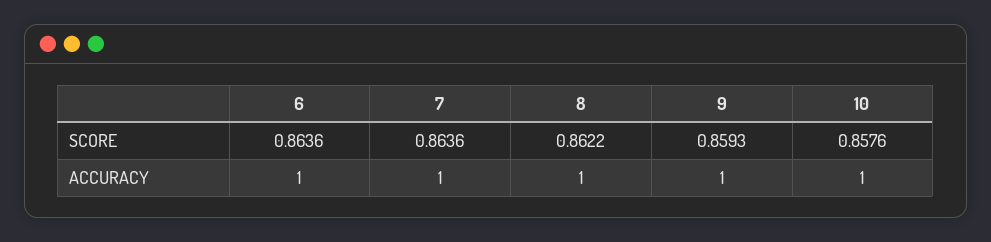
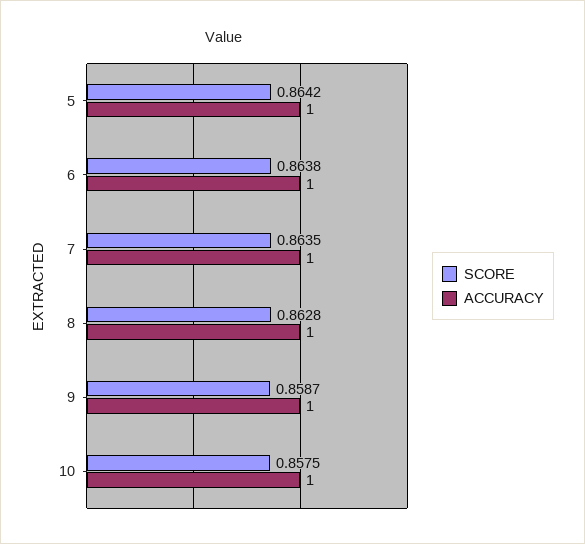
SCORE, 6: 0.8636 -> 0.8638
SCORE, 7: 0.8636 -> 0.8635
SCORE, 8: 0.8622 -> 0.8628
SCORE, 9: 0.8593 -> 0.8587
SCORE, 10: 0.8576 -> 0.8575
SCORE, 5: none -> 0.8642
ACCURACY, 5: none -> 1

